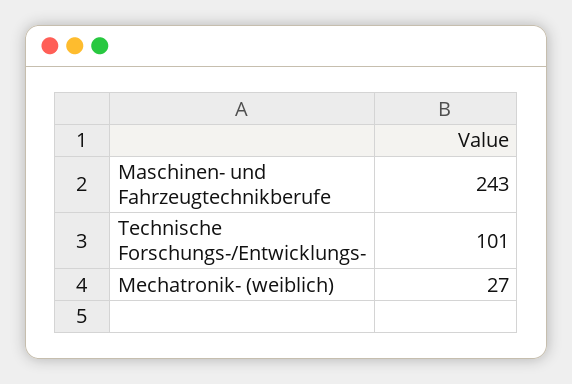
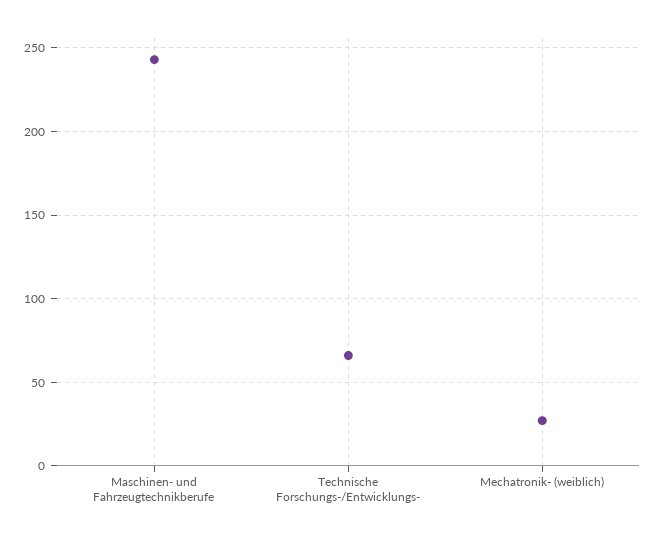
Technische Forschungs-/Entwicklungs-: 101 -> 65

